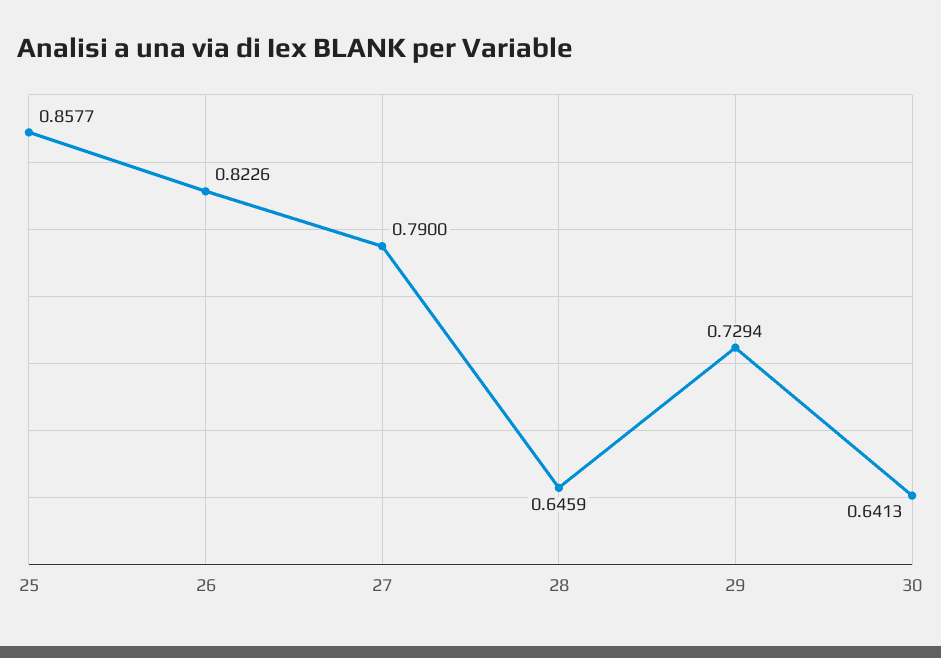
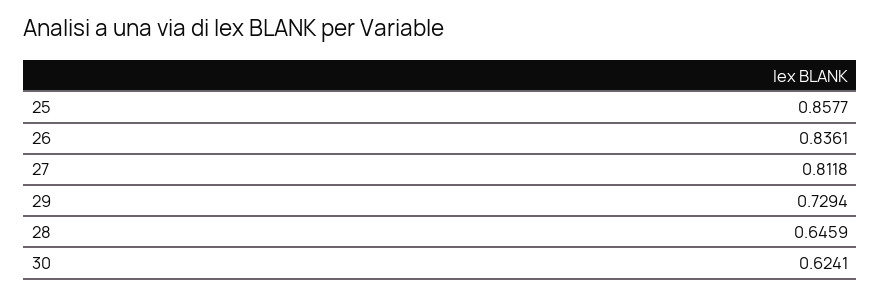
26: 0.8226 -> 0.8361
27: 0.79 -> 0.8118
30: 0.6413 -> 0.6241

